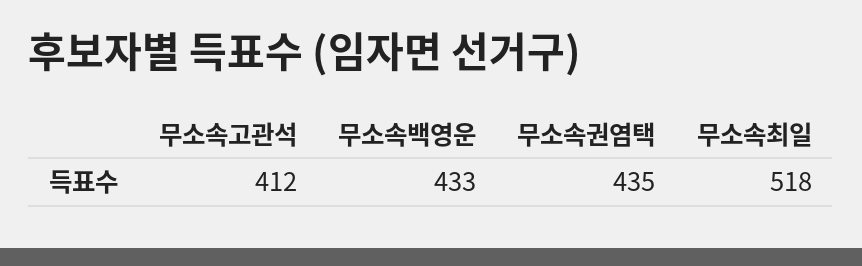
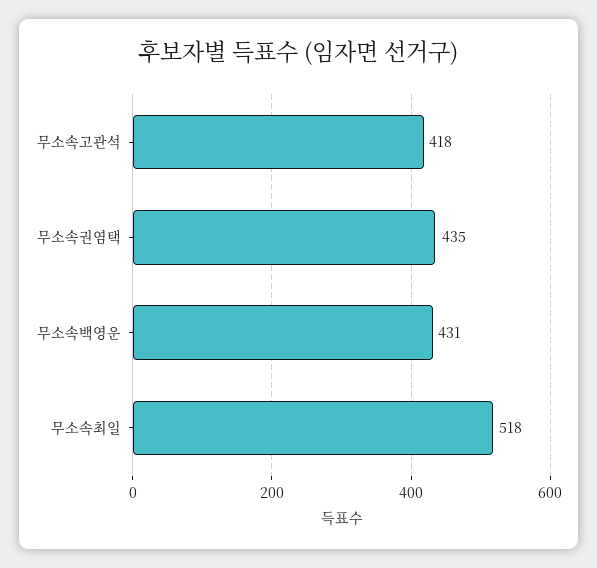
무소속고관석: 412 -> 418
무소속백영운: 433 -> 431

